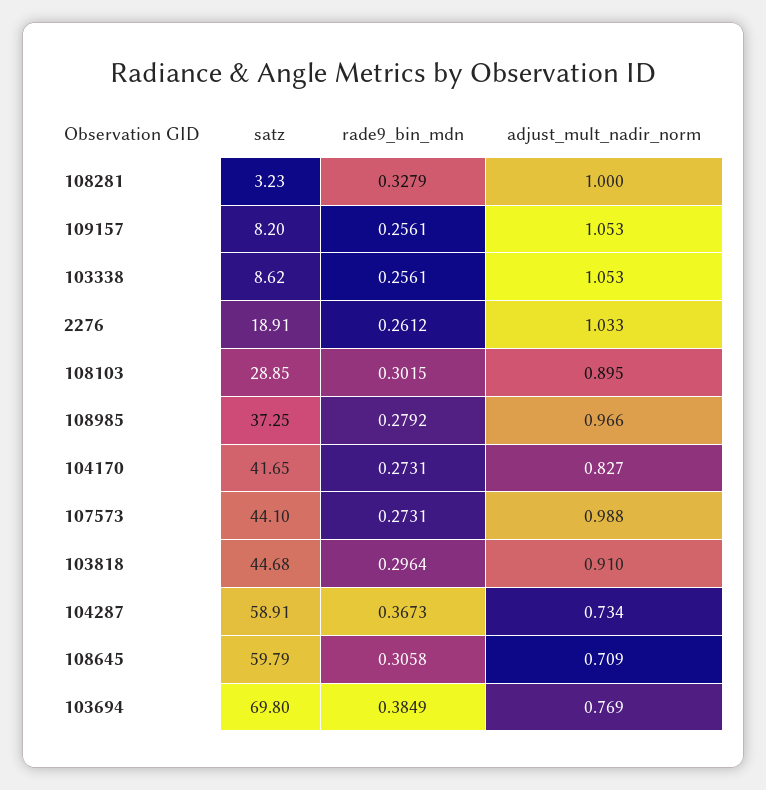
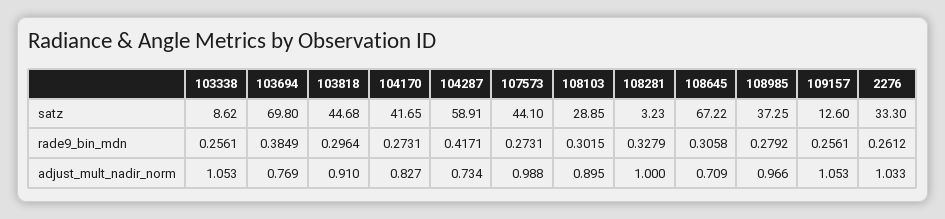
satz, 109157: 8.2 -> 12.6
satz, 2276: 18.91 -> 33.3
rade9_bin_mdn, 104287: 0.3673 -> 0.4171
satz, 108645: 59.79 -> 67.22

